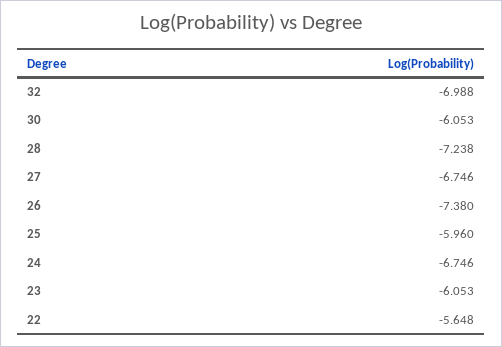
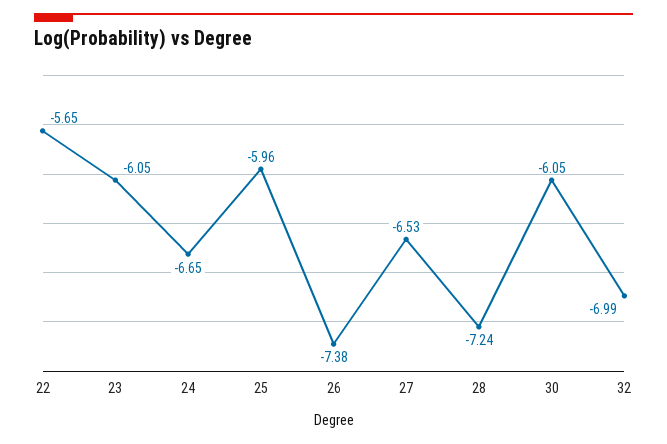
27: -6.746 -> -6.53
24: -6.746 -> -6.65

